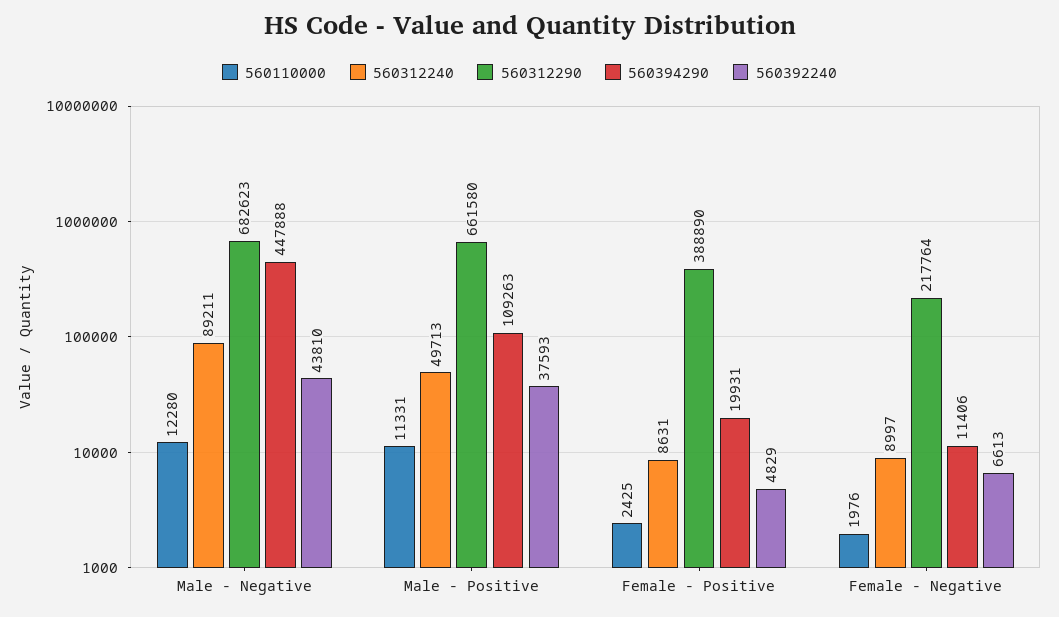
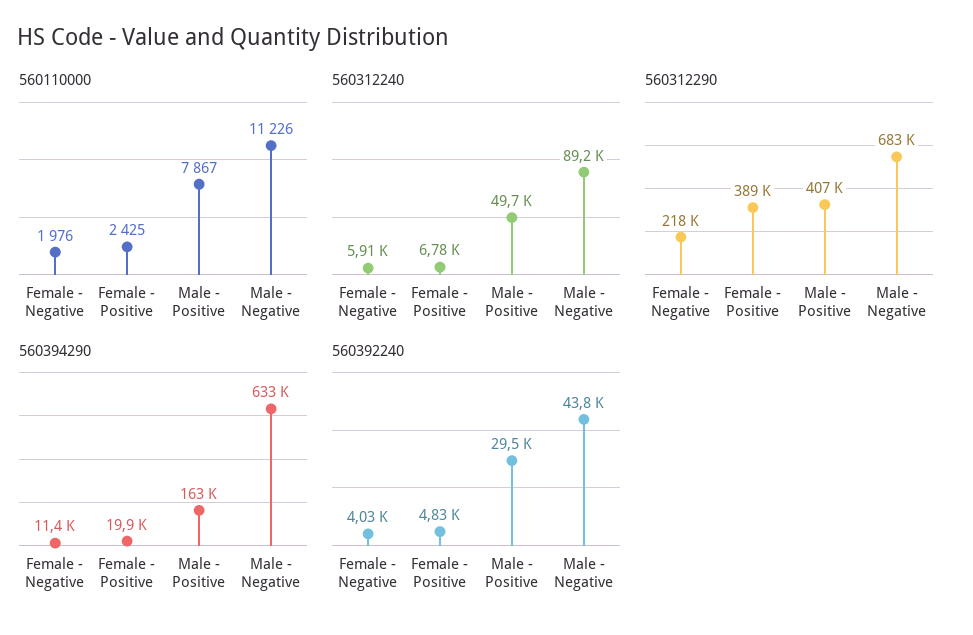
560110000, Male - Negative: 12280 -> 11226
560394290, Male - Negative: 447888 -> 633000
560110000, Male - Positive: 11331 -> 7867
560312290, Male - Positive: 661580 -> 407000
560394290, Male - Positive: 109263 -> 163000
560392240, Male - Positive: 37593 -> 29500
560312240, Female - Positive: 8631 -> 6780
560312240, Female - Negative: 8997 -> 5910
560392240, Female - Negative: 6613 -> 4030

